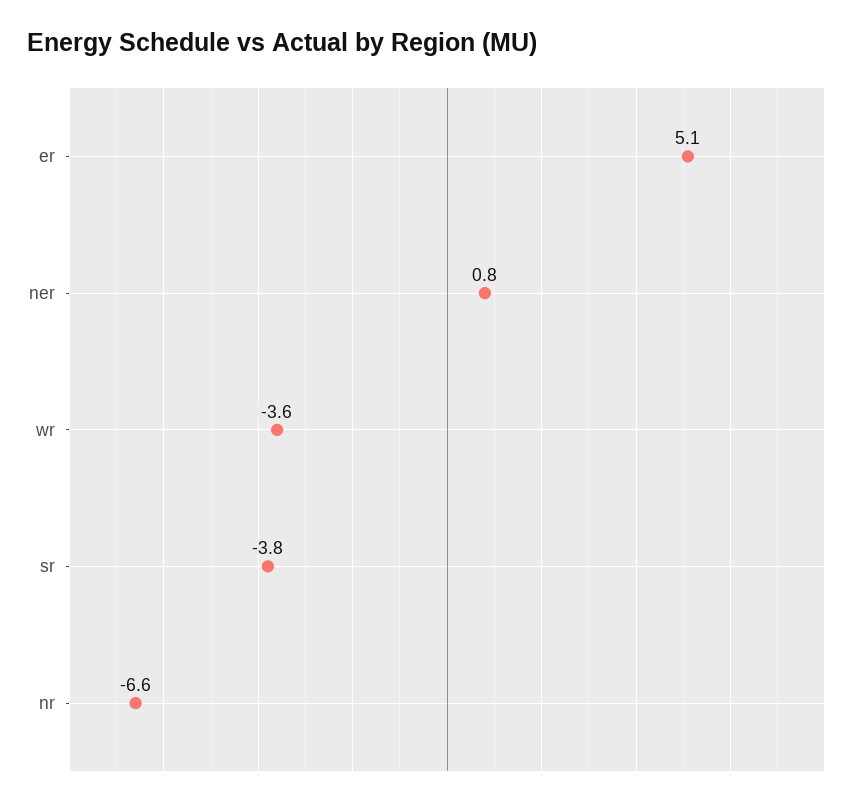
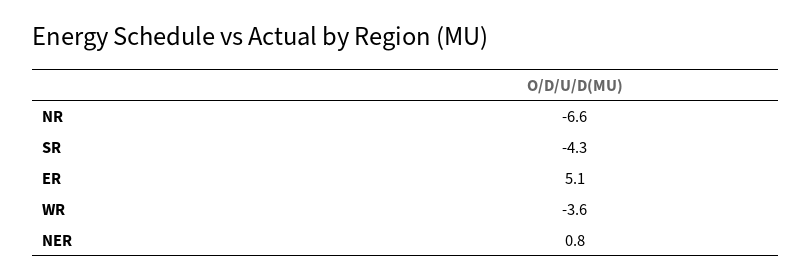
sr: -3.8 -> -4.3

